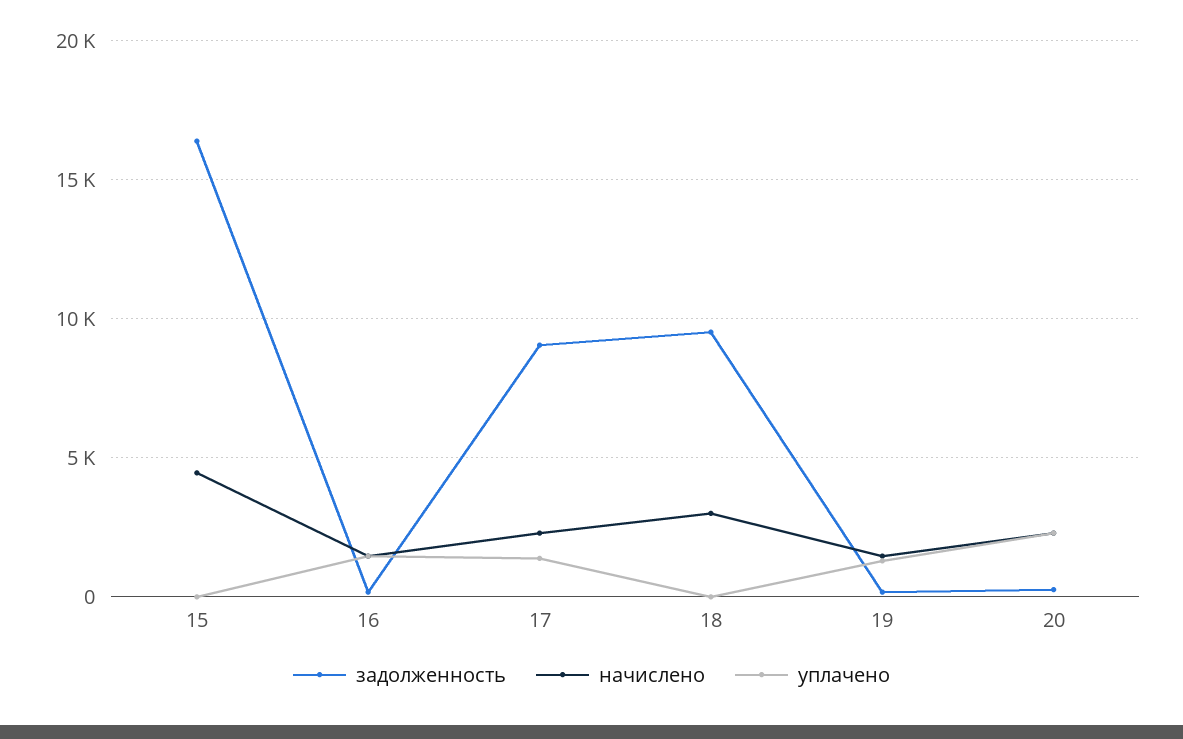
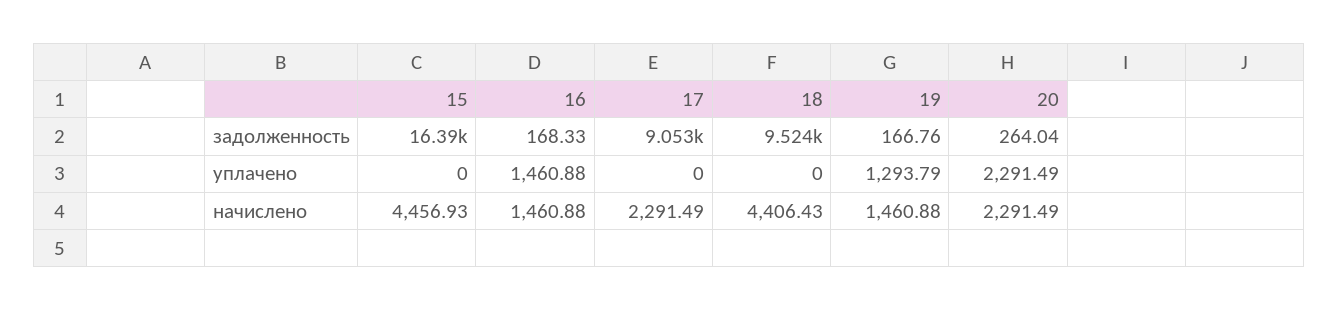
уплачено, 17: 1500 -> 0
начислено, 18: 3000 -> 4406.43

